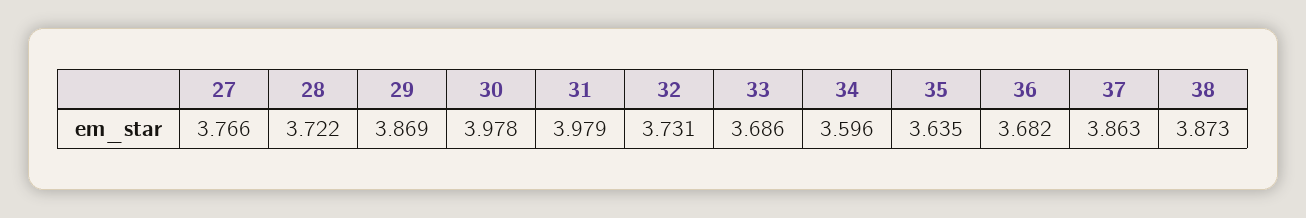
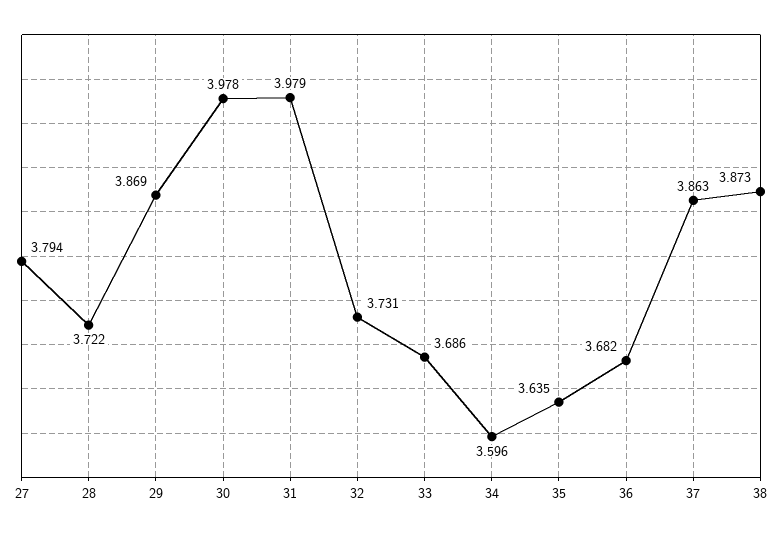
27: 3.766 -> 3.794

